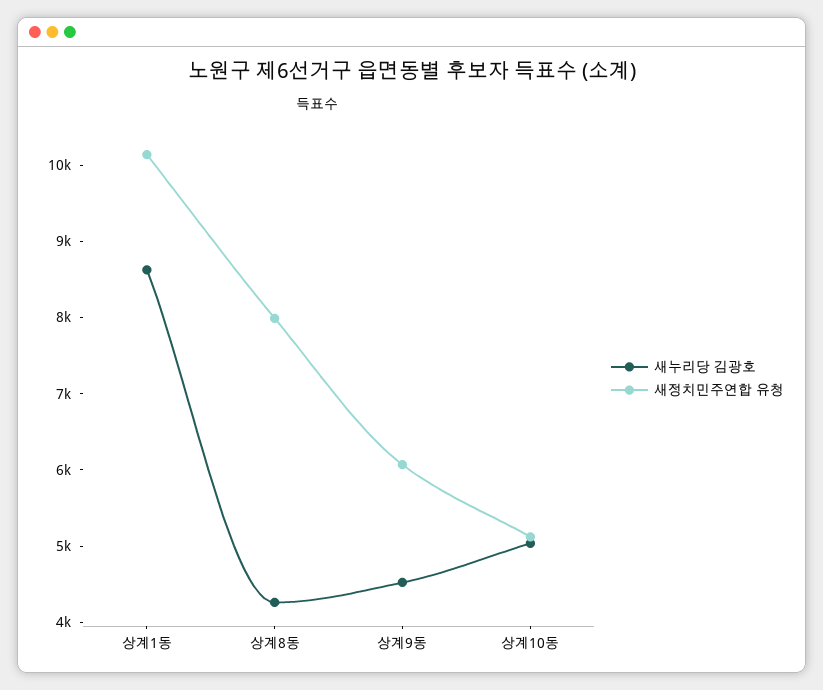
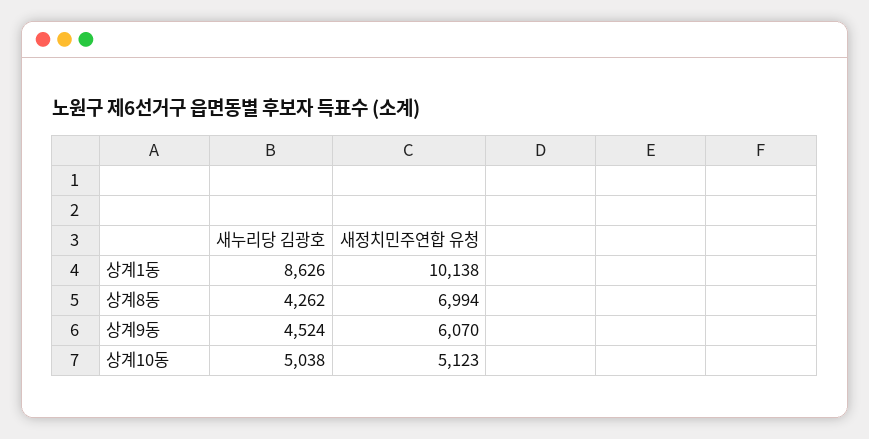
새정치민주연합 유청, 상계8동: 8000 -> 6994

